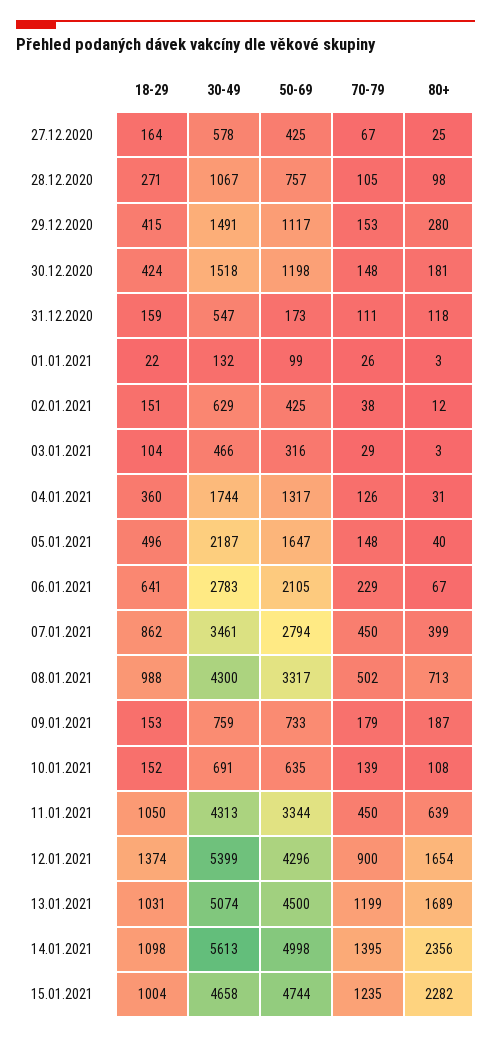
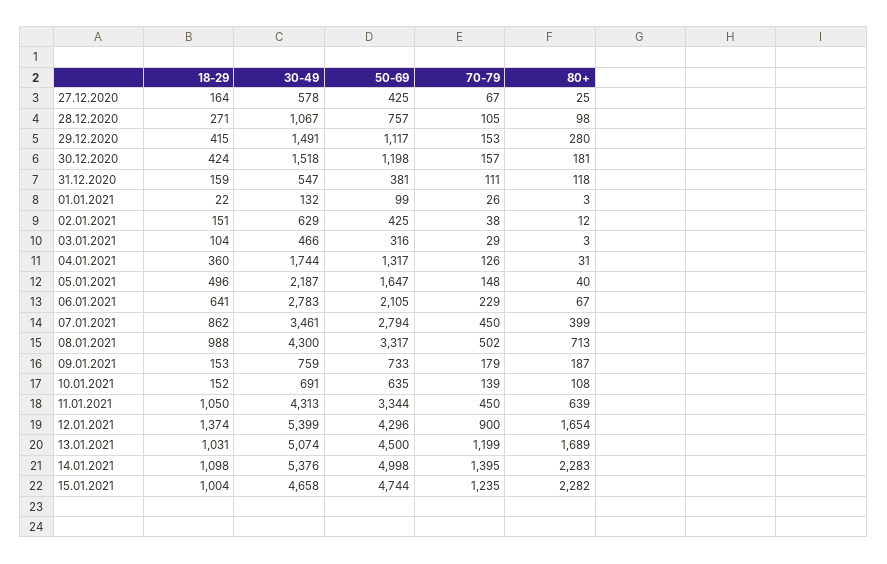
70-79, 30.12.2020: 148 -> 157
50-69, 31.12.2020: 173 -> 381
30-49, 14.01.2021: 5613 -> 5376
80+, 14.01.2021: 2356 -> 2283

